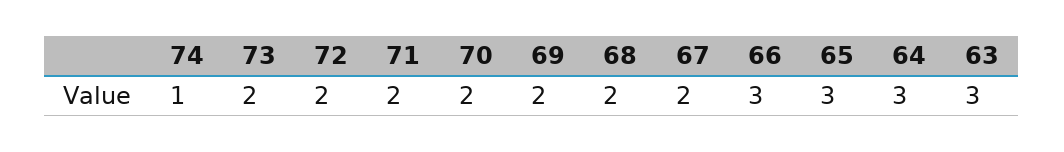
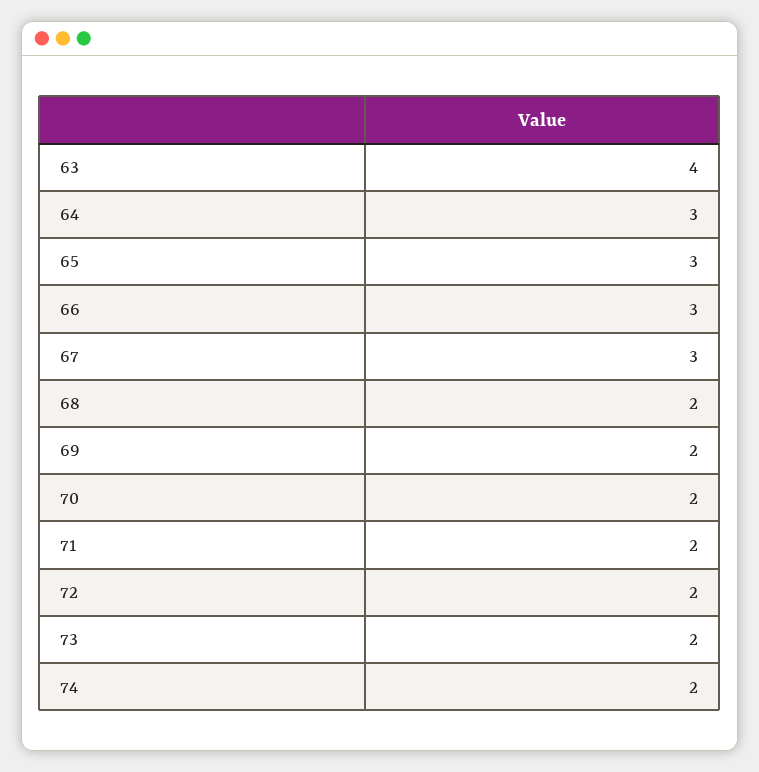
74: 1 -> 2
67: 2 -> 3
63: 3 -> 4

